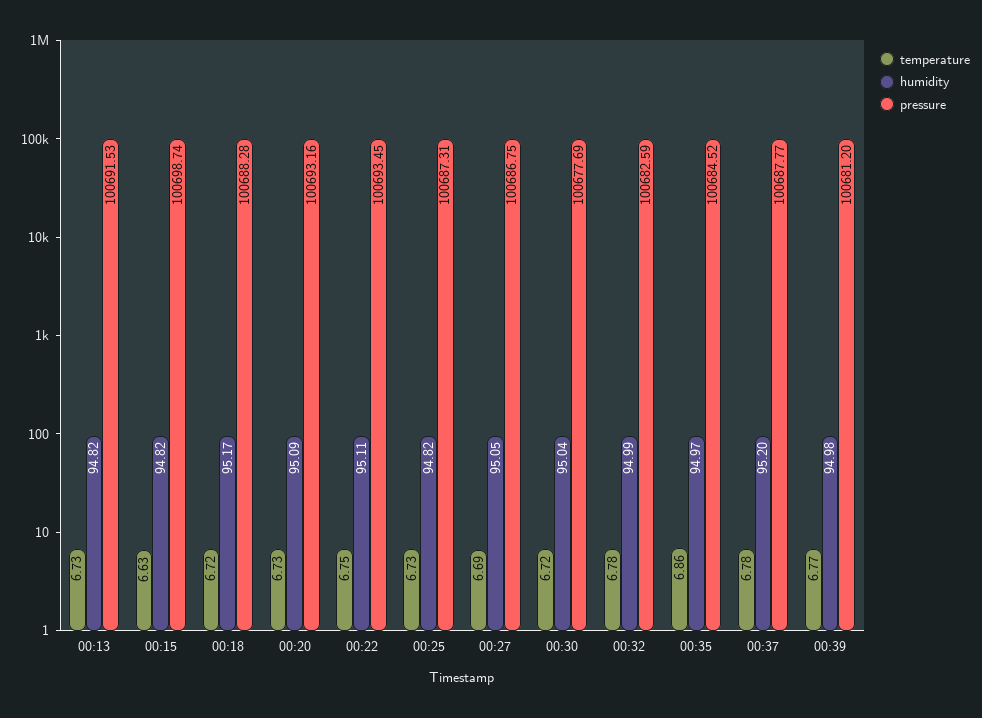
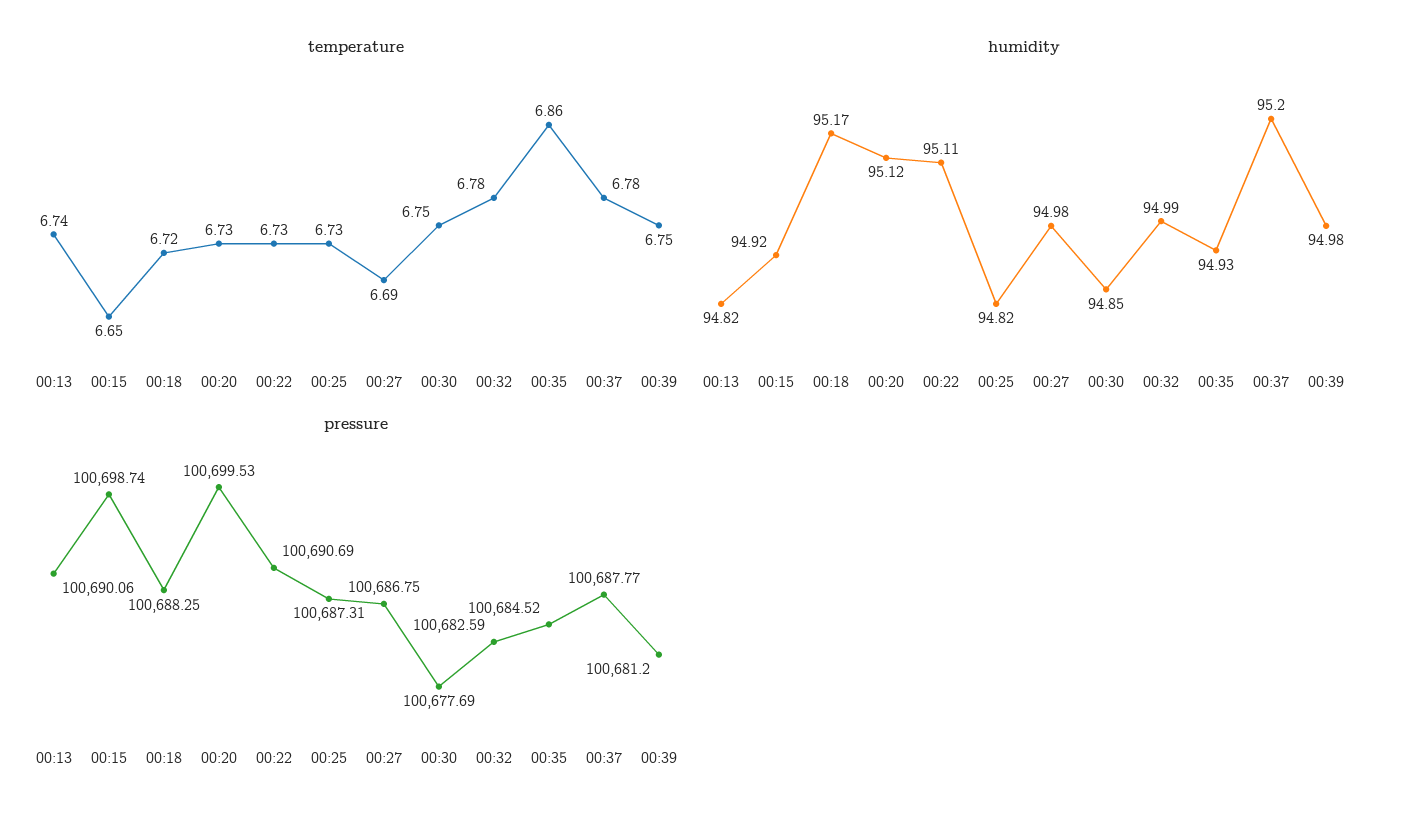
temperature, 00:13: 6.73 -> 6.74
pressure, 00:13: 100691.53 -> 100690.06
temperature, 00:15: 6.63 -> 6.65
humidity, 00:15: 94.82 -> 94.92
pressure, 00:18: 100688.28 -> 100688.25
humidity, 00:20: 95.09 -> 95.12
pressure, 00:20: 100693.16 -> 100699.53
temperature, 00:22: 6.75 -> 6.73
pressure, 00:22: 100693.45 -> 100690.69
humidity, 00:27: 95.05 -> 94.98
temperature, 00:30: 6.72 -> 6.75
humidity, 00:30: 95.04 -> 94.85
humidity, 00:35: 94.97 -> 94.93
temperature, 00:39: 6.77 -> 6.75

